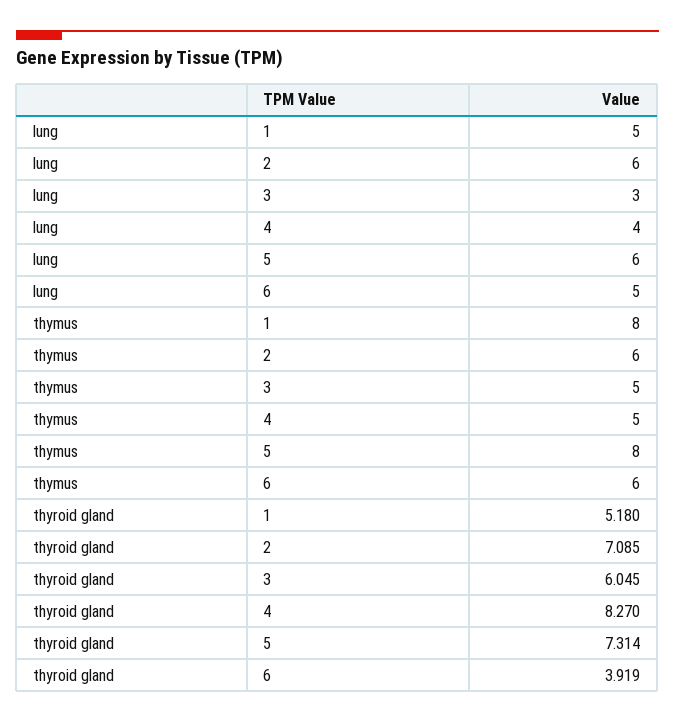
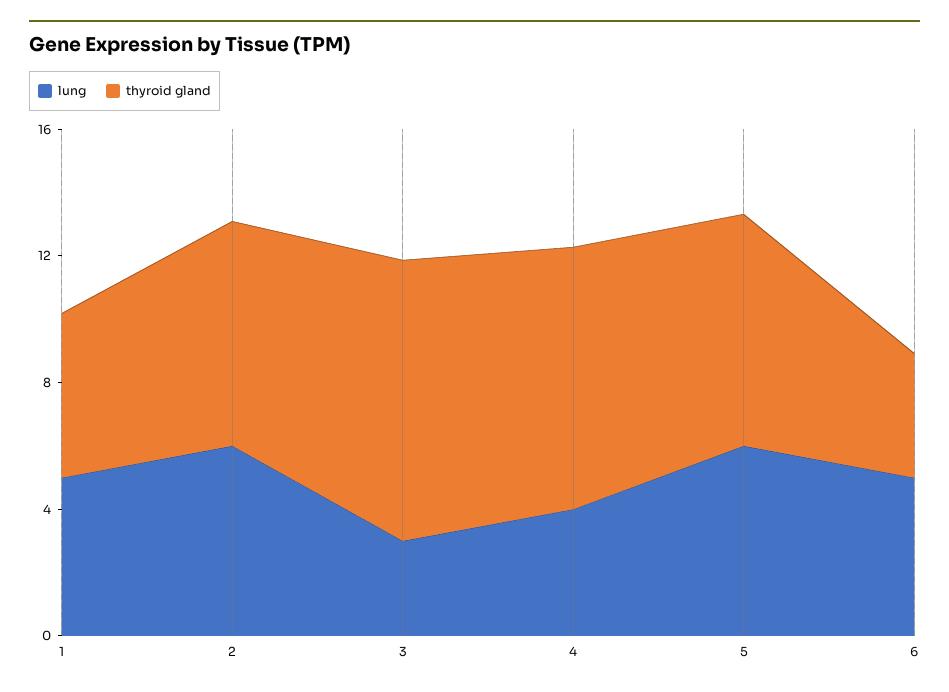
thymus, 1: 8 -> none
thymus, 2: 6 -> none
thymus, 3: 5 -> none
thymus, 4: 5 -> none
thymus, 5: 8 -> none
thymus, 6: 6 -> none
thyroid gland, 3: 6.045 -> 9

